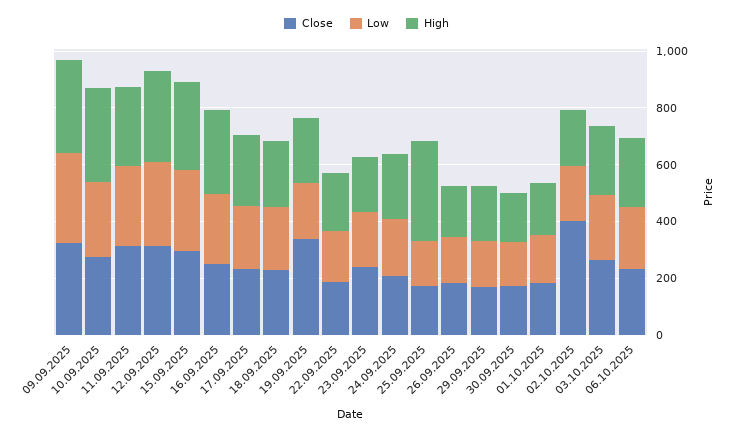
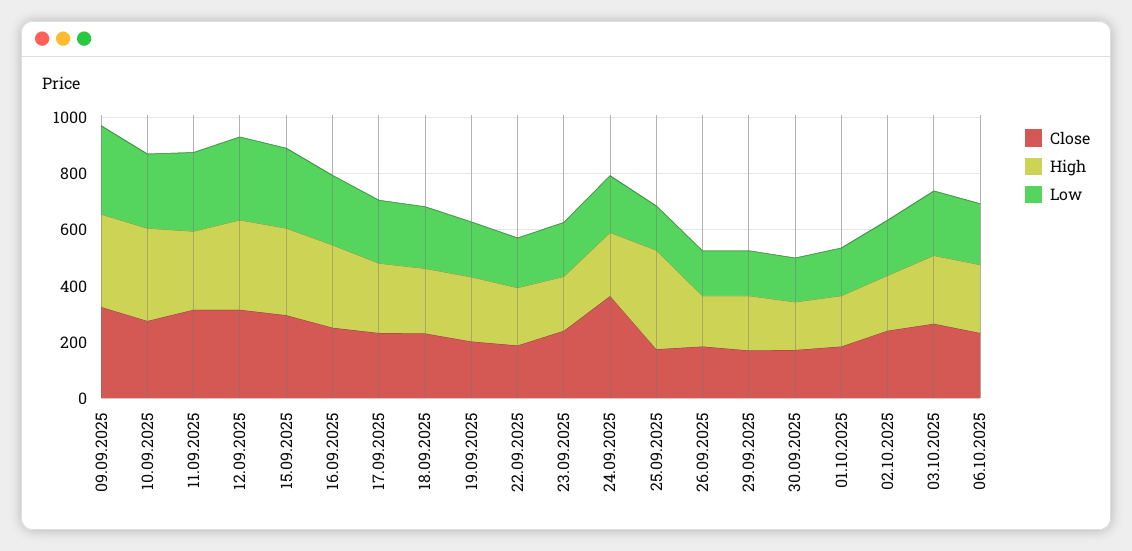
Close, 19.09.2025: 350 -> 200
Close, 24.09.2025: 200 -> 350
Close, 02.10.2025: 400 -> 250

